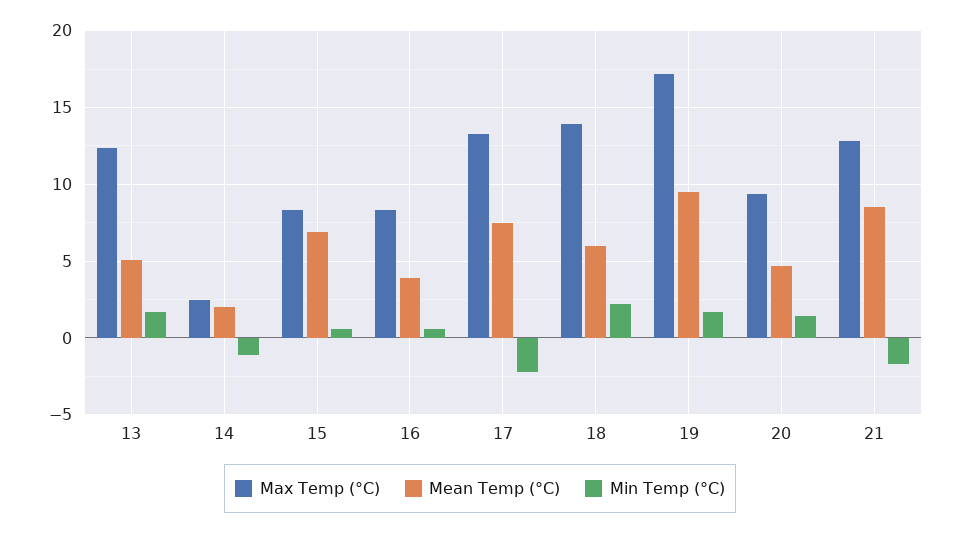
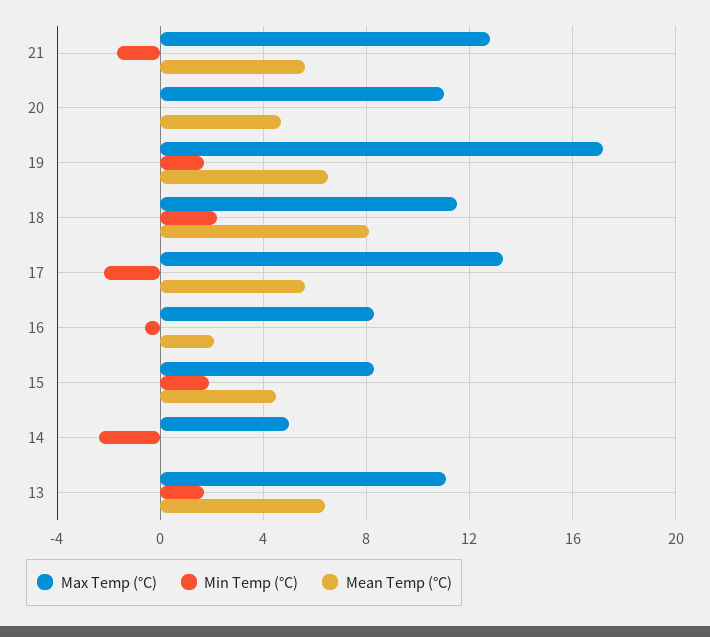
Max Temp (°C), 13: 12.5 -> 11
Mean Temp (°C), 13: 5 -> 6.5
Max Temp (°C), 14: 2.5 -> 5
Mean Temp (°C), 14: 2 -> 0
Min Temp (°C), 14: -1 -> -2.5
Mean Temp (°C), 15: 7 -> 4.5
Min Temp (°C), 15: 0.5 -> 2
Mean Temp (°C), 16: 4 -> 2
Min Temp (°C), 16: 0.5 -> -0.5
Mean Temp (°C), 17: 7.5 -> 5.5
Max Temp (°C), 18: 14 -> 11.5
Mean Temp (°C), 18: 6 -> 8
Mean Temp (°C), 19: 9.5 -> 6.5
Max Temp (°C), 20: 9.5 -> 11
Min Temp (°C), 20: 1.5 -> 0
Mean Temp (°C), 21: 8.5 -> 5.5

